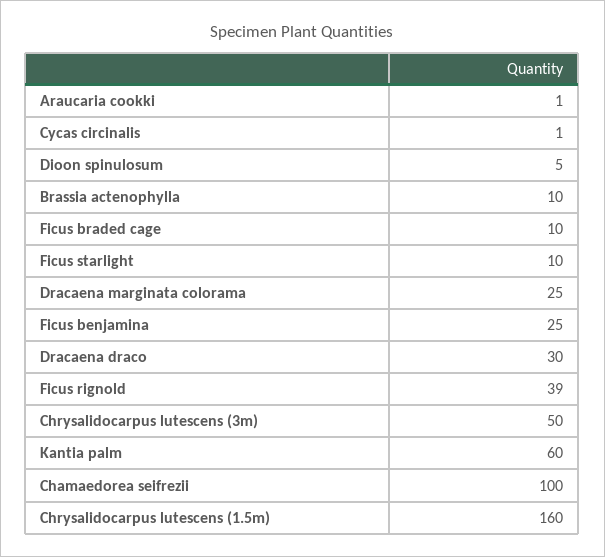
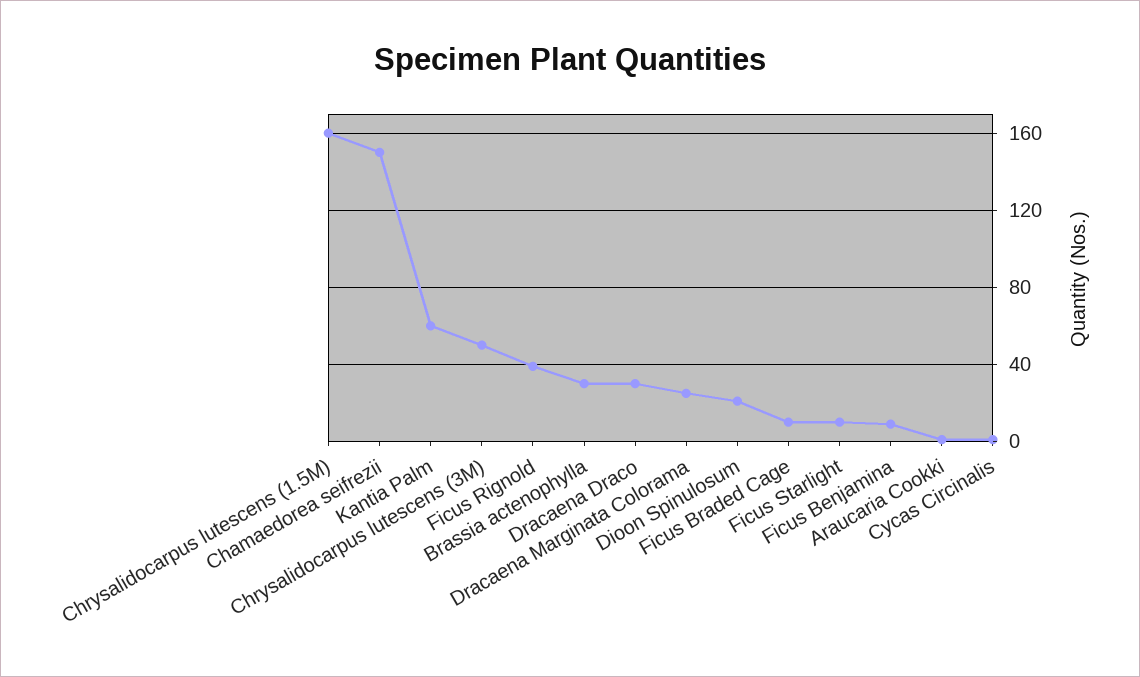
Dioon spinulosum: 5 -> 20
Brassia actenophylla: 10 -> 30
Ficus benjamina: 25 -> 10
Chamaedorea seifrezii: 100 -> 150

